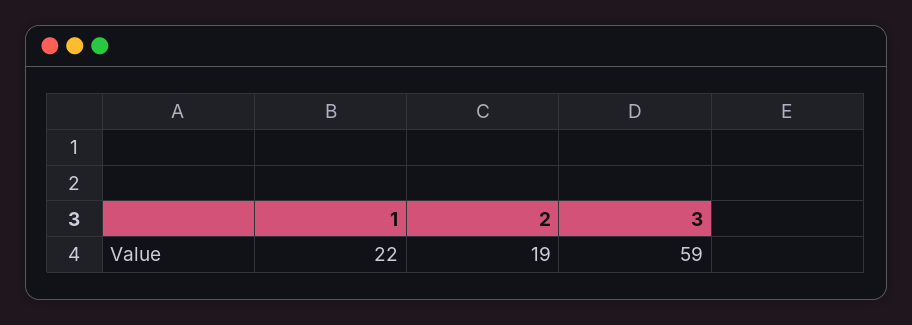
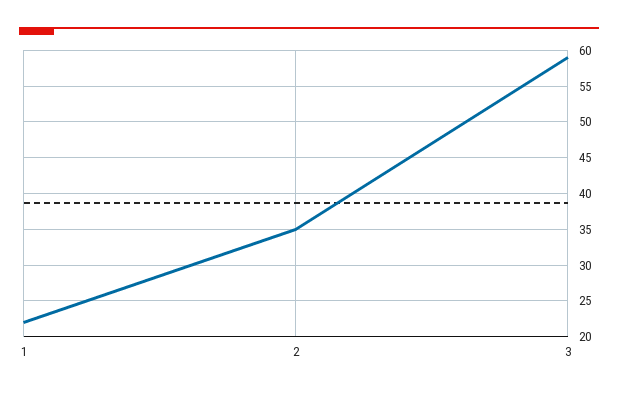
2: 19 -> 35

